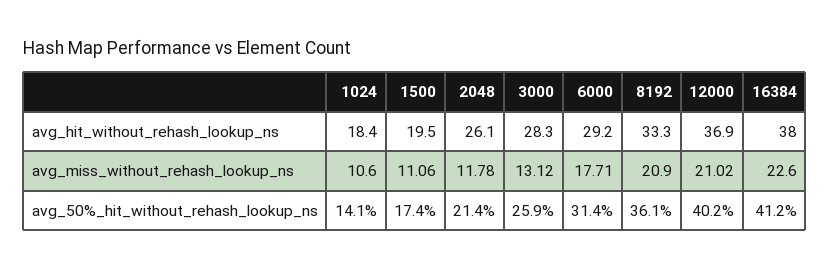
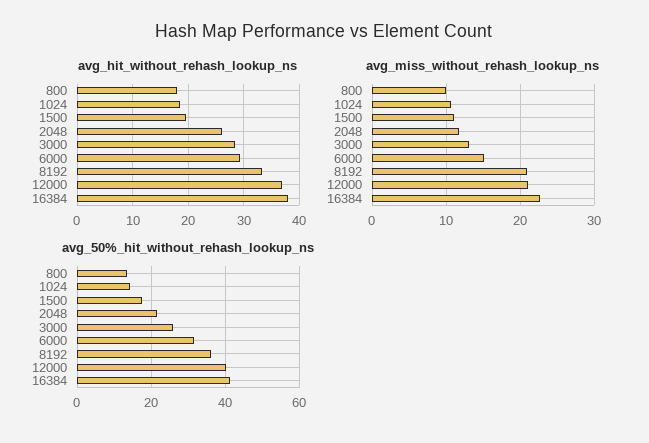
avg_miss_without_rehash_lookup_ns, 6000: 17.71 -> 15
avg_hit_without_rehash_lookup_ns, 800: none -> 18
avg_miss_without_rehash_lookup_ns, 800: none -> 10
avg_50%_hit_without_rehash_lookup_ns, 800: none -> 14

